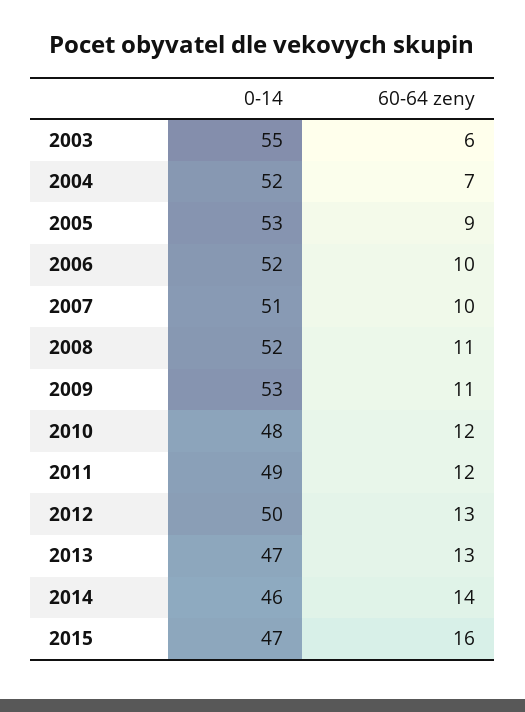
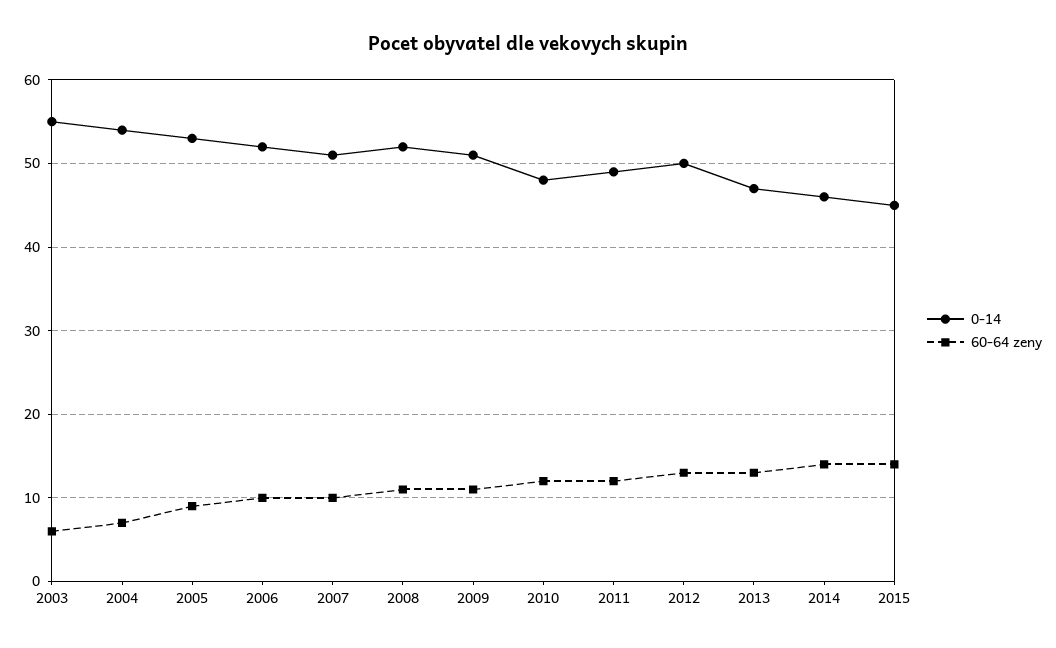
0-14, 2004: 52 -> 54
0-14, 2009: 53 -> 51
0-14, 2015: 47 -> 45
60-64 zeny, 2015: 16 -> 14

